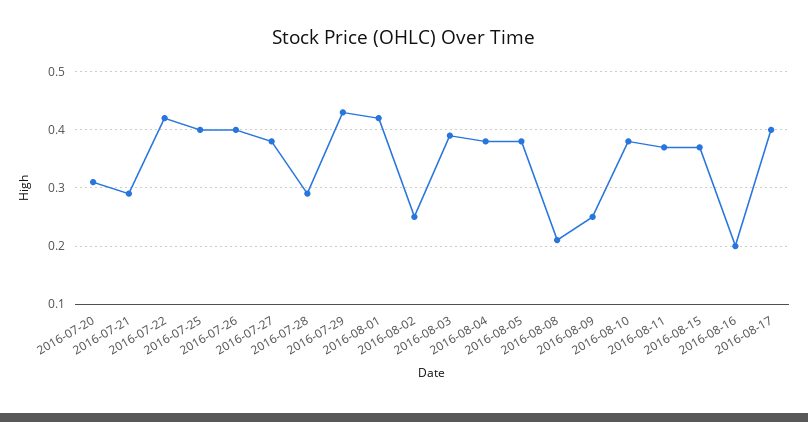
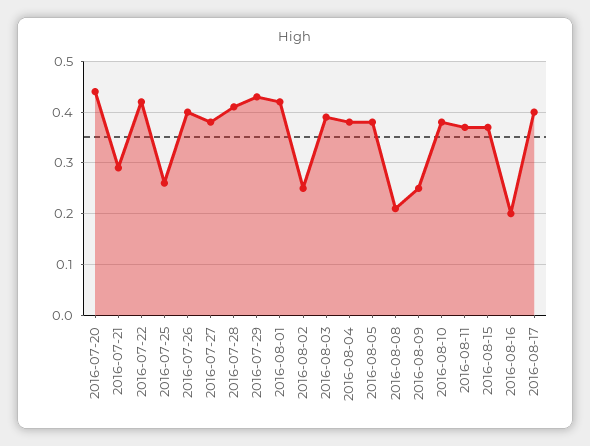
2016-07-20: 0.3 -> 0.45
2016-07-25: 0.4 -> 0.25
2016-07-28: 0.3 -> 0.4

